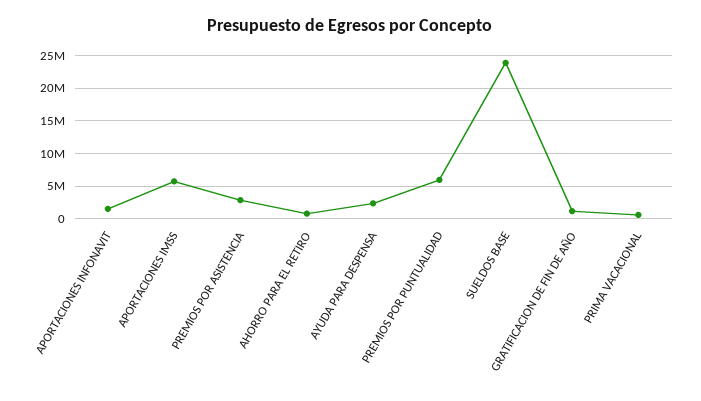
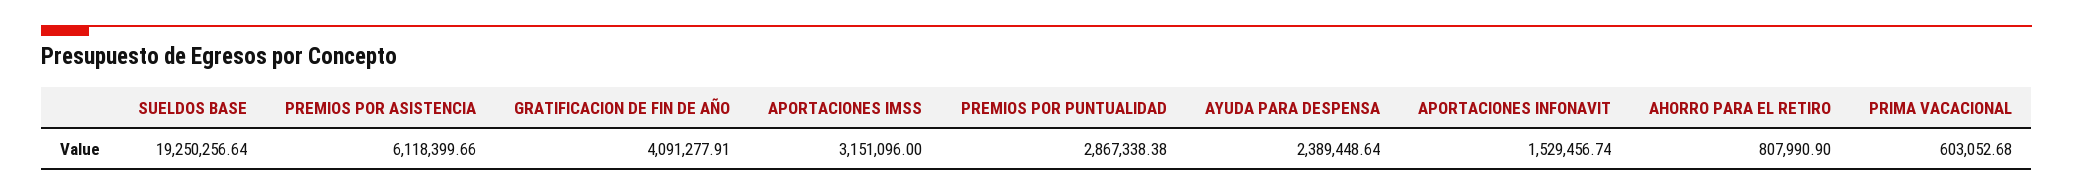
APORTACIONES IMSS: 6000000 -> 3151096
PREMIOS POR ASISTENCIA: 3000000 -> 6118399.66
PREMIOS POR PUNTUALIDAD: 6000000 -> 2867338.38
SUELDOS BASE: 24000000 -> 19250256.64
GRATIFICACION DE FIN DE AÑO: 1000000 -> 4091277.91

